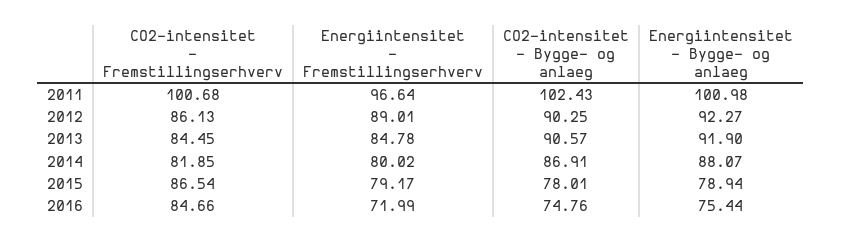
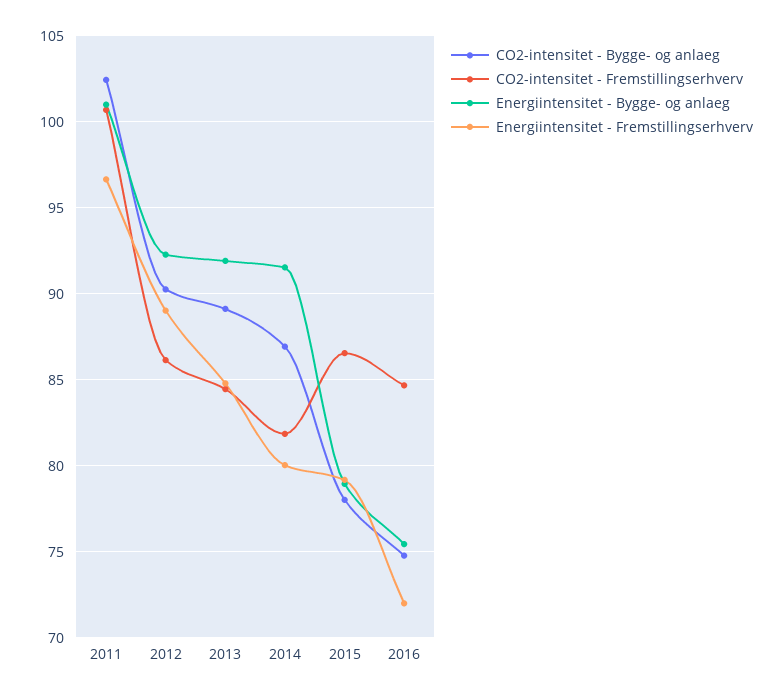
CO2-intensitet - Bygge- og anlaeg, 2013: 90.57 -> 89
Energiintensitet - Bygge- og anlaeg, 2014: 88.07 -> 91.5

